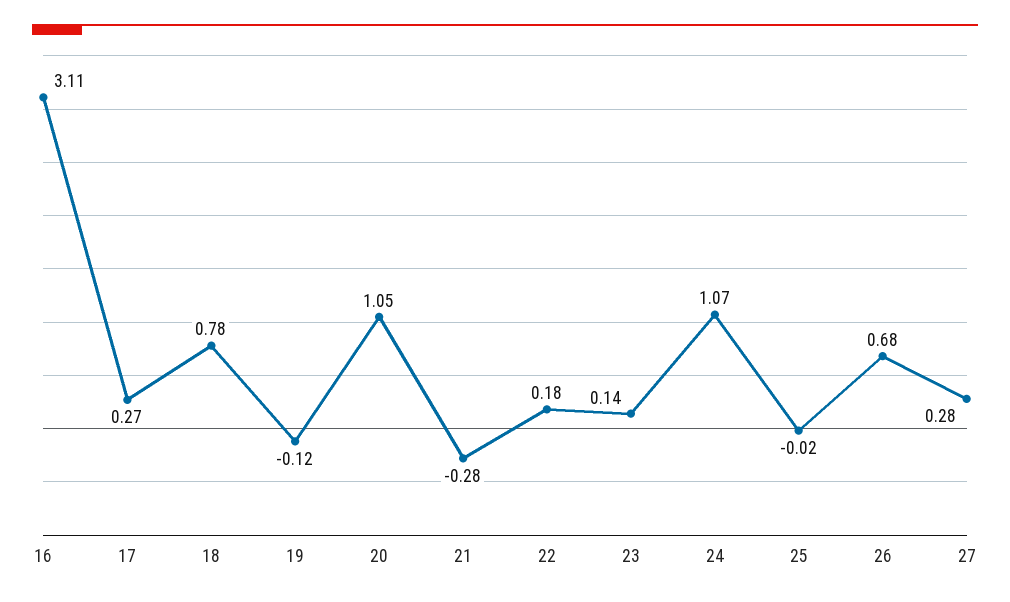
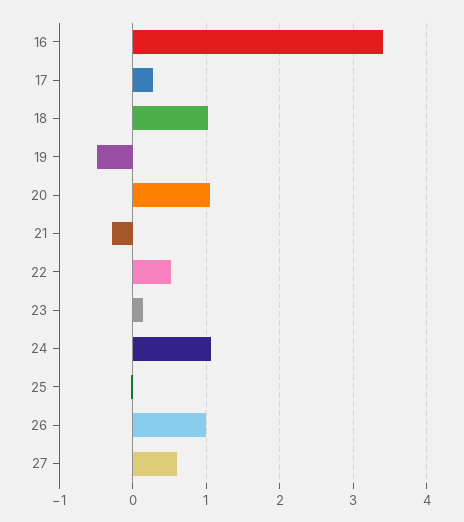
16: 3.11 -> 3.4
18: 0.78 -> 1
19: -0.12 -> -0.5
22: 0.18 -> 0.5
26: 0.68 -> 1
27: 0.28 -> 0.6

